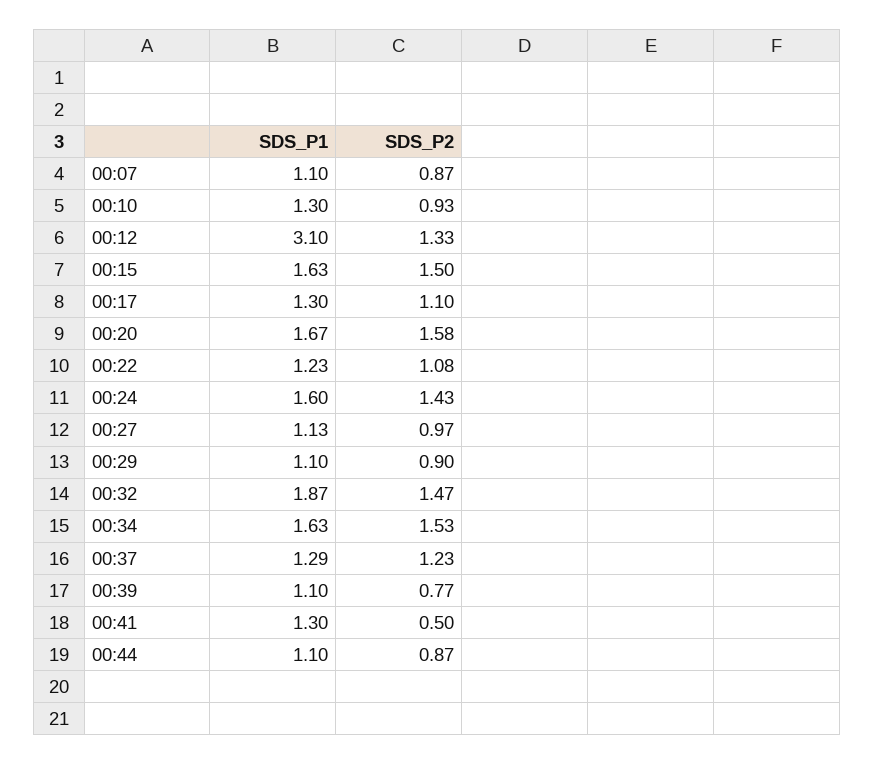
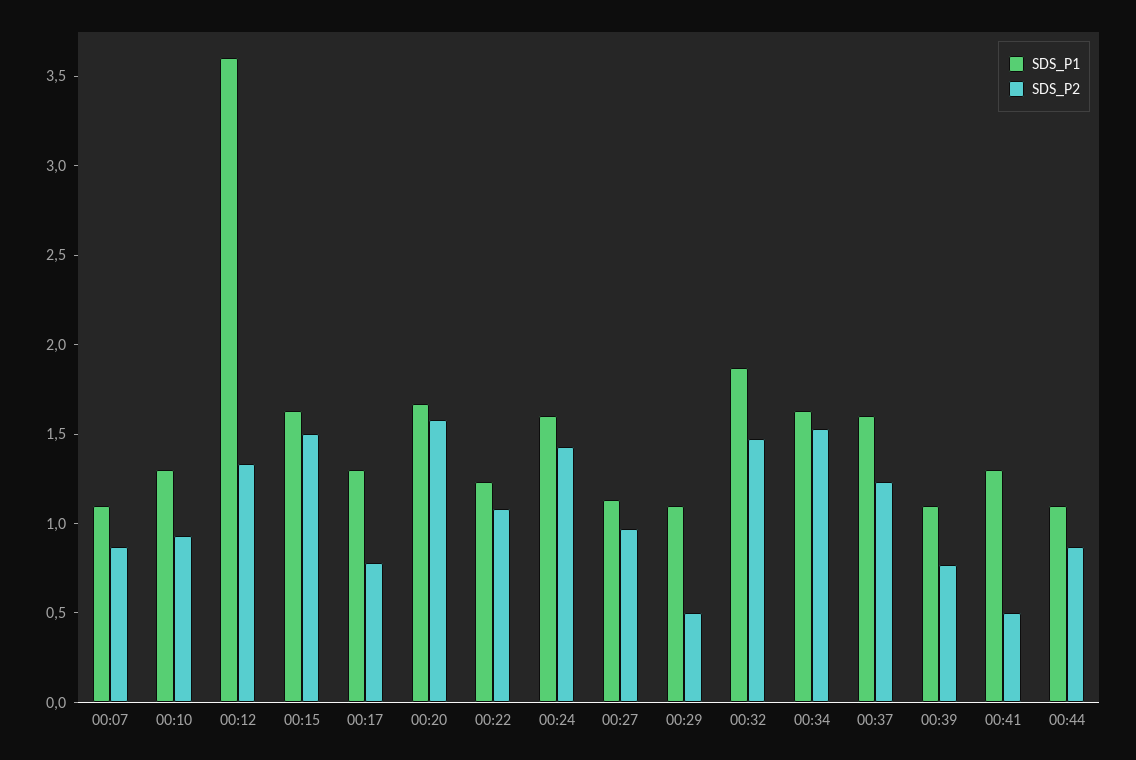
SDS_P1, 00:12: 3.1 -> 3.6
SDS_P2, 00:17: 1.1 -> 0.8
SDS_P2, 00:29: 0.9 -> 0.5
SDS_P1, 00:37: 1.29 -> 1.6

